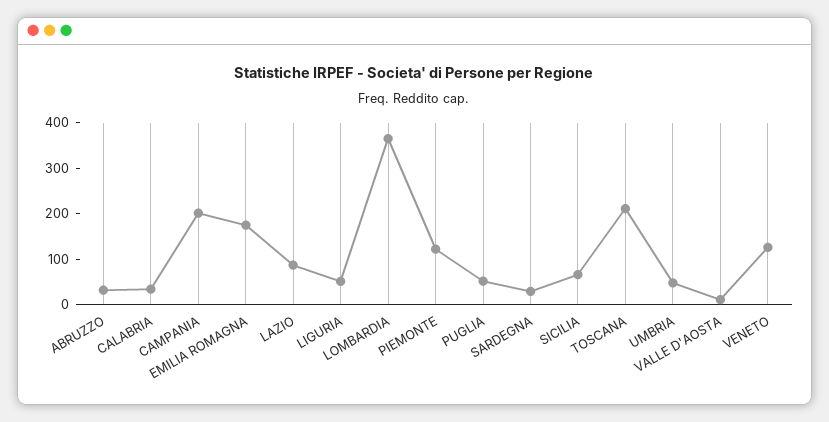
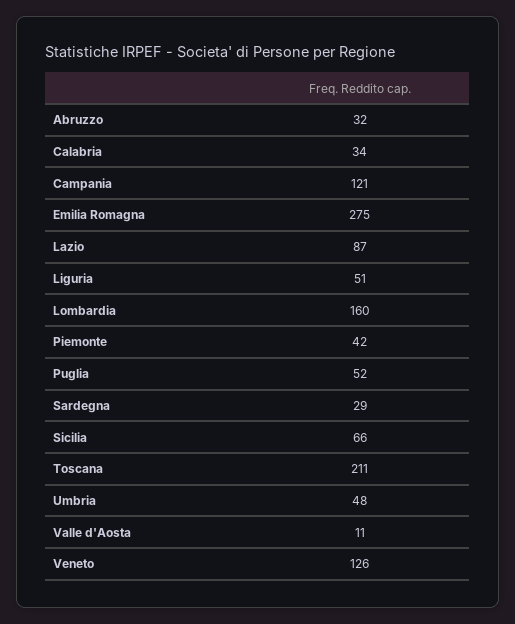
CAMPANIA: 200 -> 121
EMILIA ROMAGNA: 180 -> 275
LOMBARDIA: 360 -> 160
PIEMONTE: 120 -> 42

